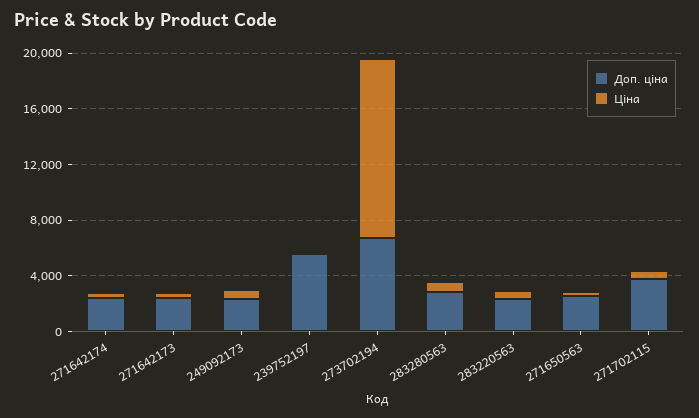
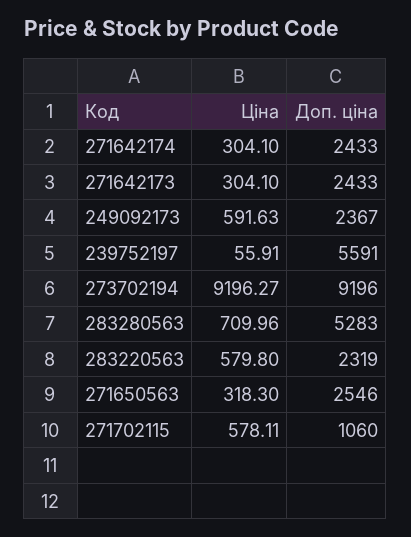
Доп. ціна, 273702194: 7000 -> 9196
Ціна, 273702194: 13000 -> 9196.27
Доп. ціна, 283280563: 3000 -> 5283
Доп. ціна, 271702115: 4000 -> 1060

